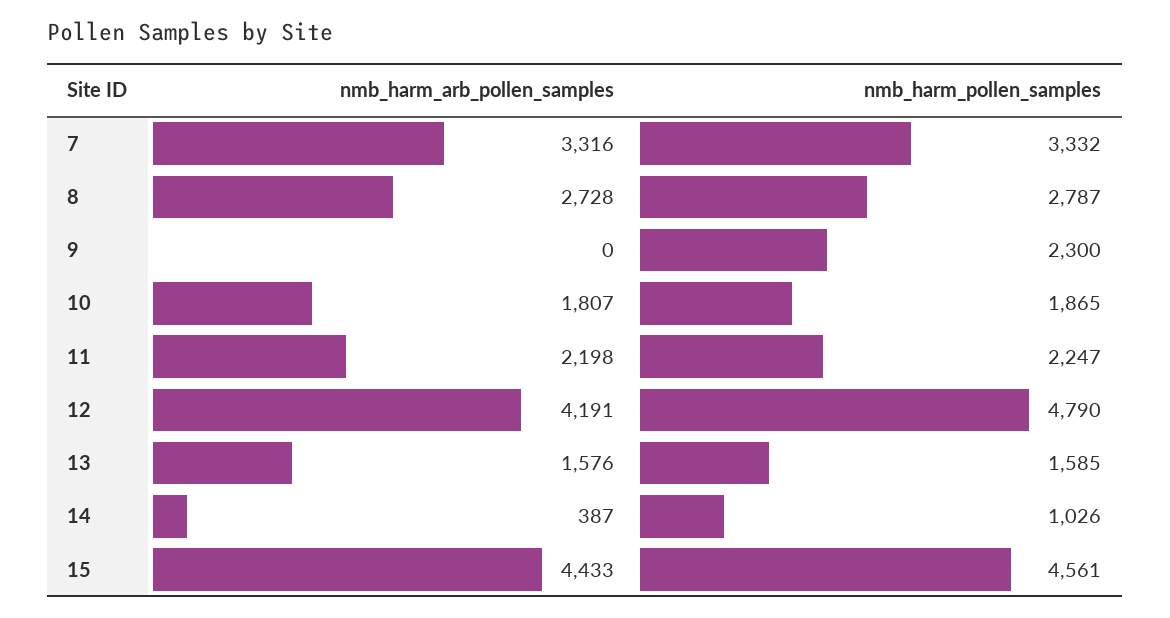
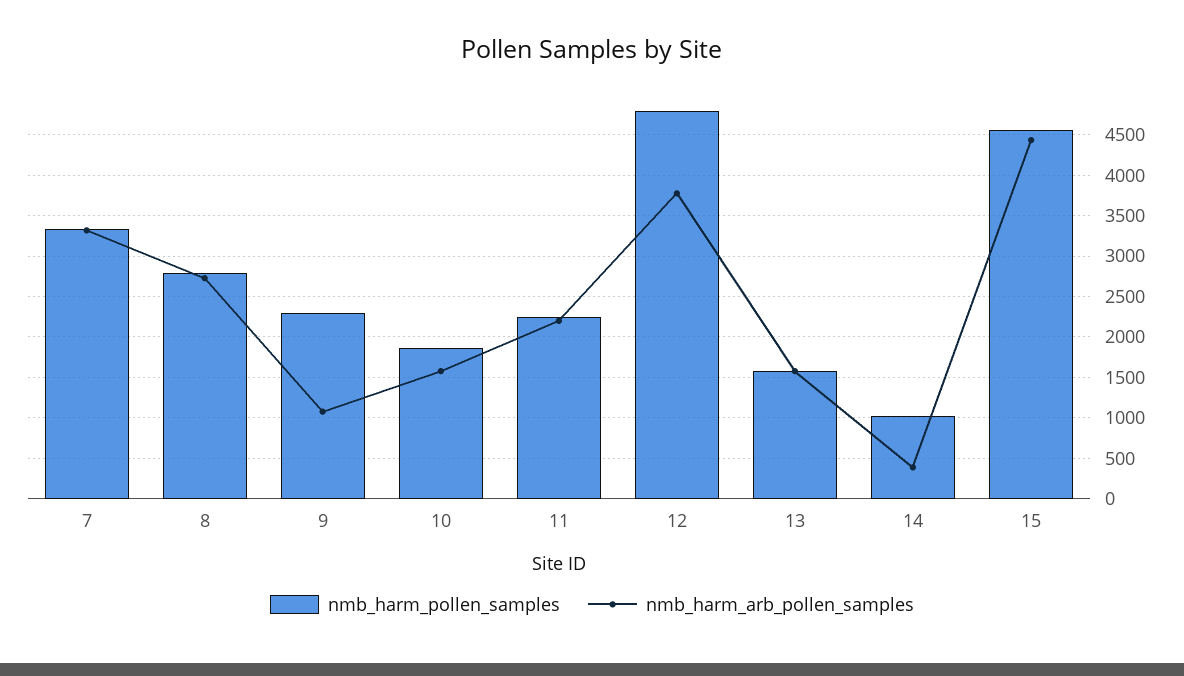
nmb_harm_arb_pollen_samples, 9: 0 -> 1100
nmb_harm_arb_pollen_samples, 10: 1807 -> 1600
nmb_harm_arb_pollen_samples, 12: 4191 -> 3800

